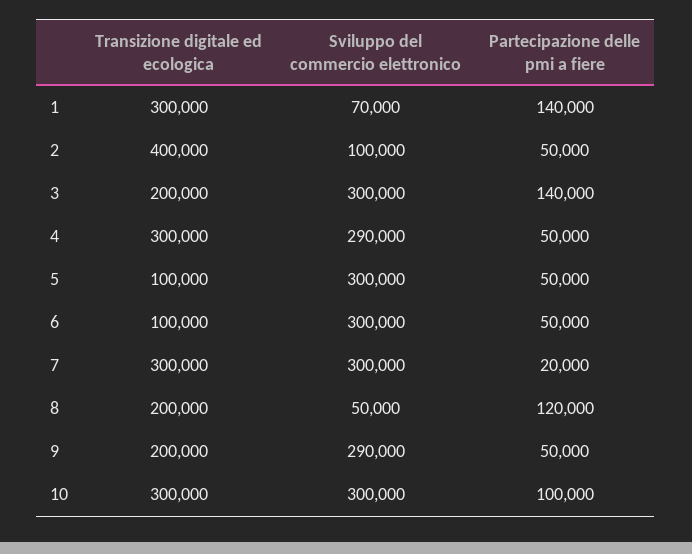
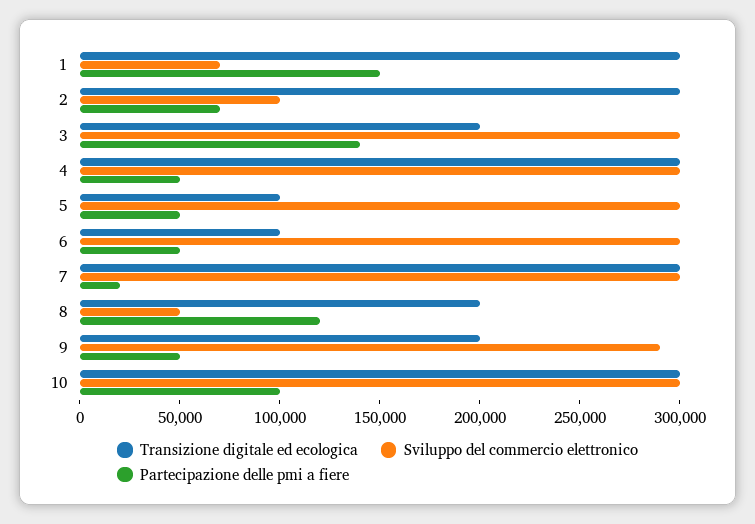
Partecipazione delle pmi a fiere, 1: 140000 -> 150000
Transizione digitale ed ecologica, 2: 400000 -> 300000
Partecipazione delle pmi a fiere, 2: 50000 -> 70000
Sviluppo del commercio elettronico, 4: 290000 -> 300000

